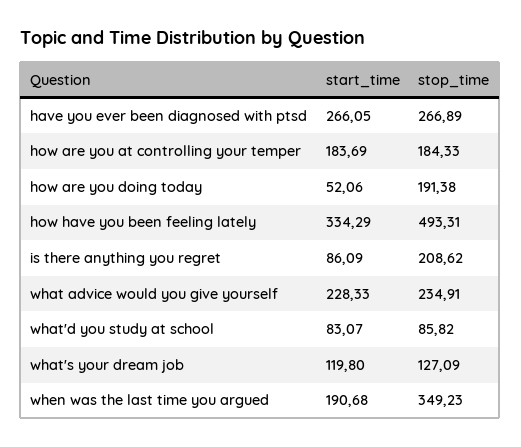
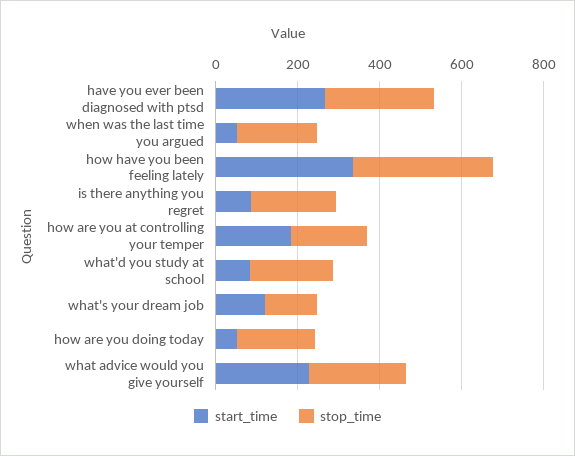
stop_time, how have you been feeling lately: 493.31 -> 350
stop_time, what'd you study at school: 85.82 -> 200
start_time, when was the last time you argued: 190.68 -> 50
stop_time, when was the last time you argued: 349.23 -> 200

